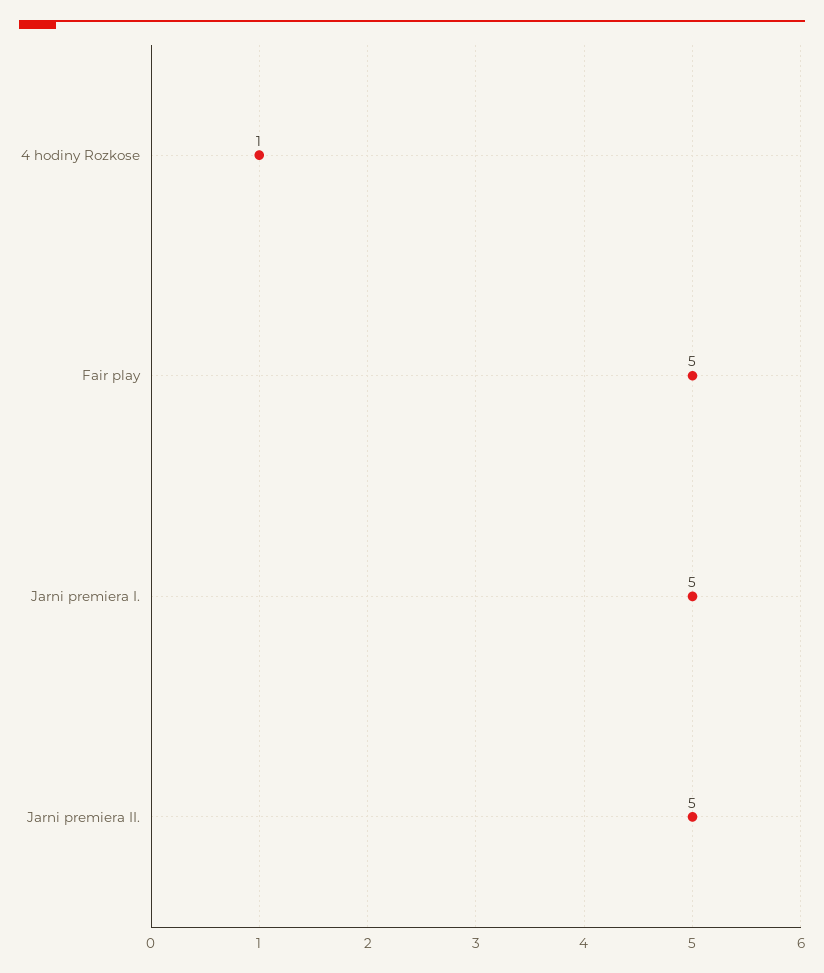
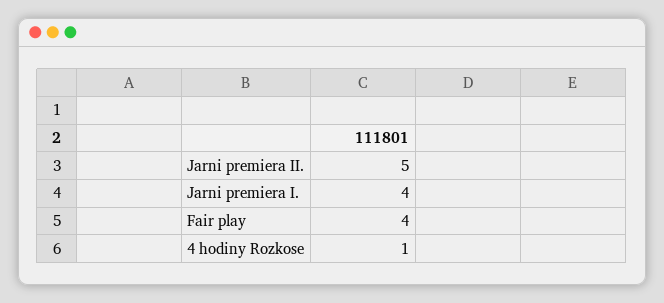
Fair play: 5 -> 4
Jarni premiera I.: 5 -> 4

